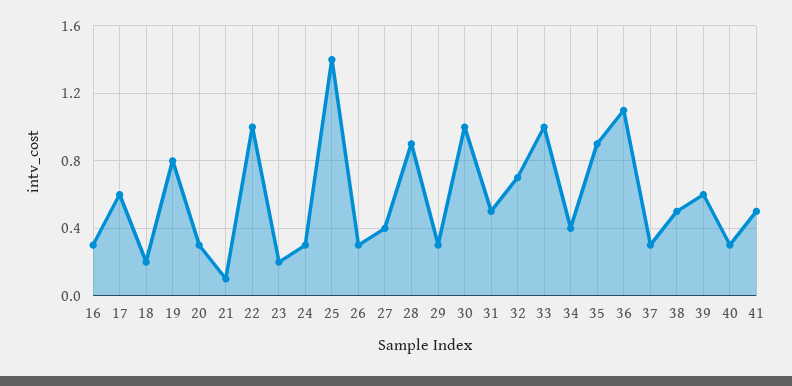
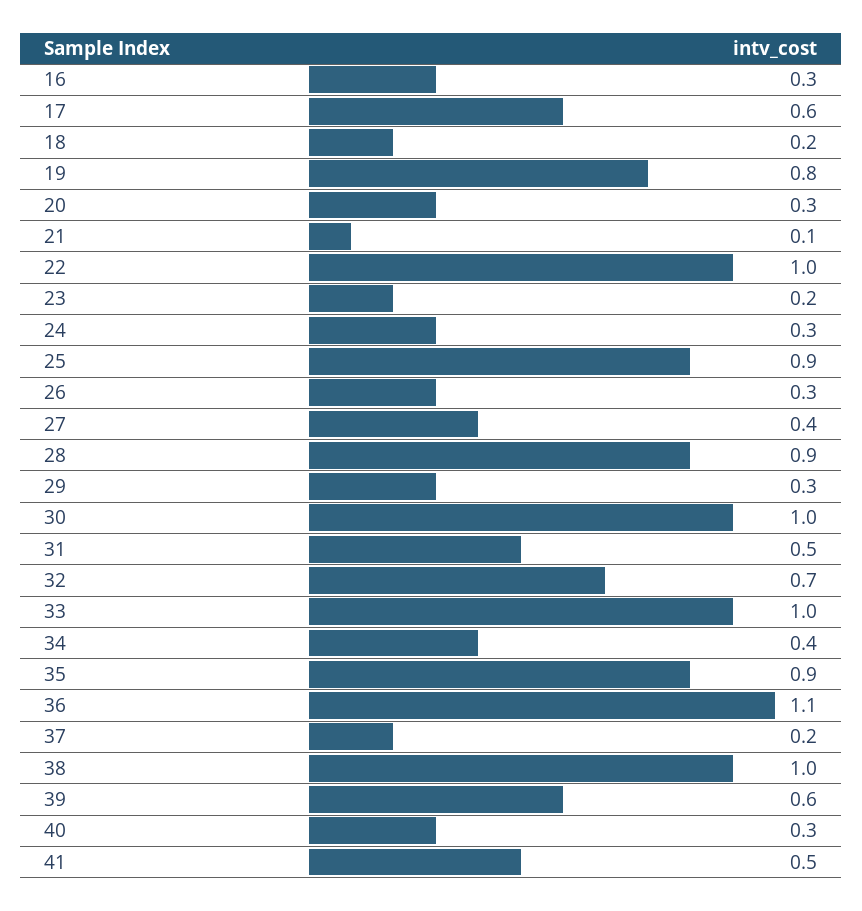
25: 1.4 -> 0.9
37: 0.3 -> 0.2
38: 0.5 -> 1

